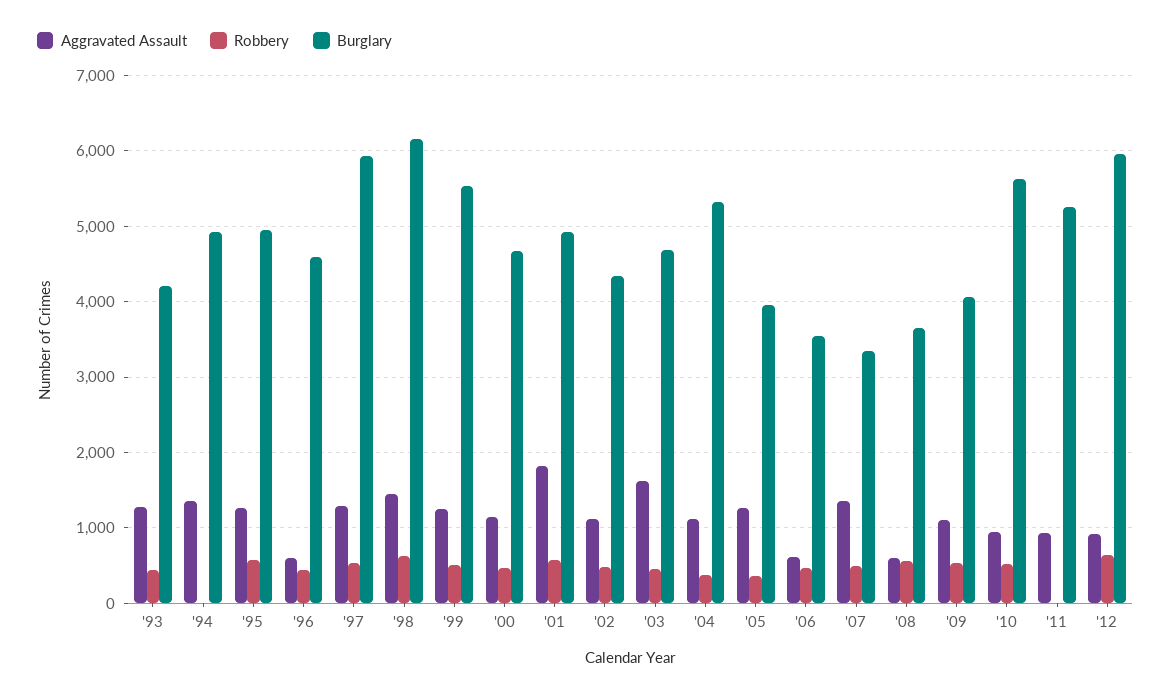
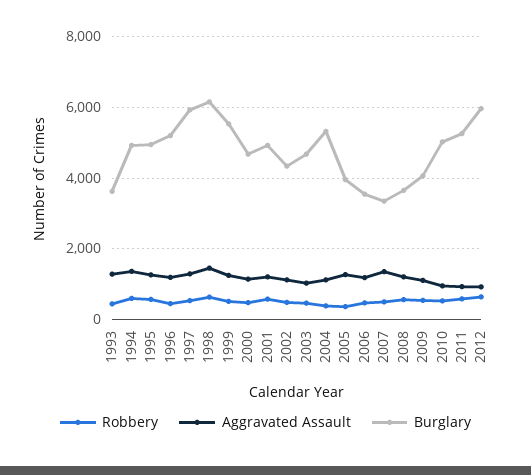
Burglary, '93: 4200 -> 3600
Robbery, '94: 0 -> 600
Aggravated Assault, '96: 600 -> 1200
Burglary, '96: 4600 -> 5200
Aggravated Assault, '01: 1800 -> 1200
Aggravated Assault, '03: 1600 -> 1000
Aggravated Assault, '06: 600 -> 1200
Aggravated Assault, '08: 600 -> 1200
Burglary, '10: 5600 -> 5000
Robbery, '11: 0 -> 600

